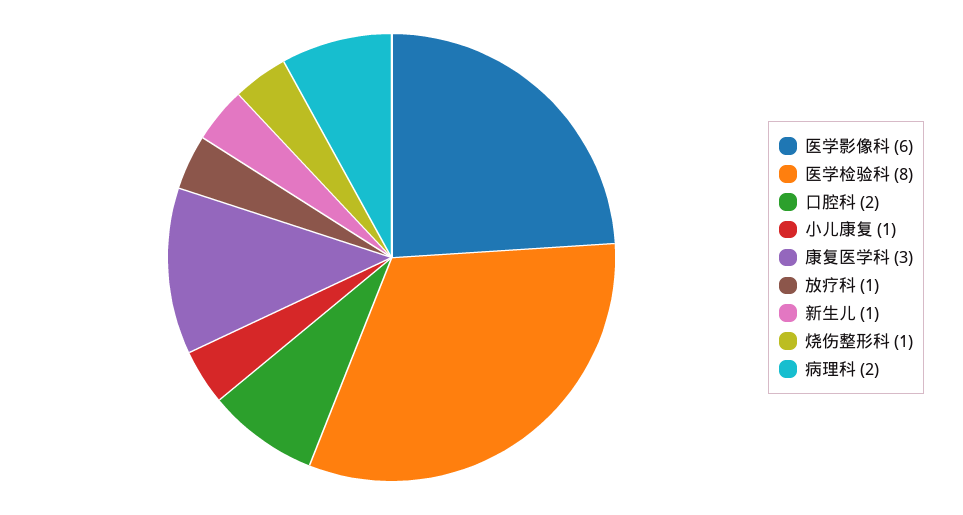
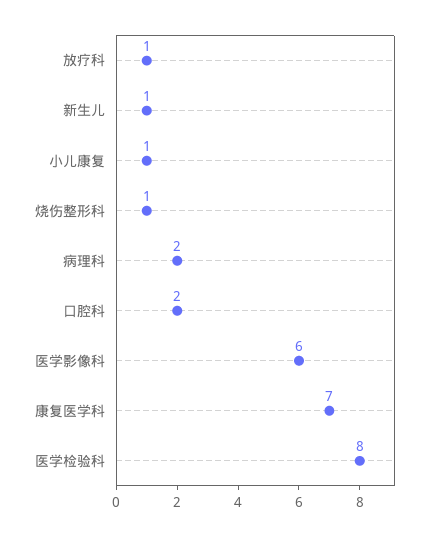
康复医学科: 3 -> 7

